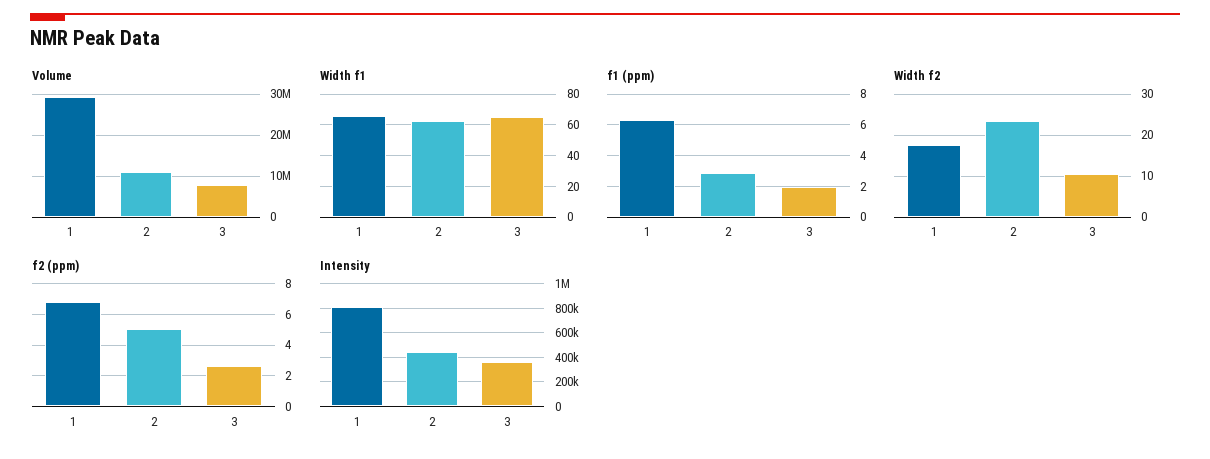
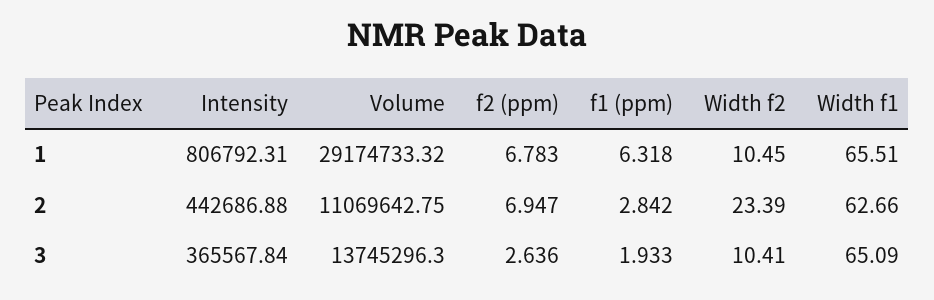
Volume, 3: 8000000 -> 13745296.3
Width f2, 1: 18 -> 10.45
f2 (ppm), 2: 5 -> 6.947

